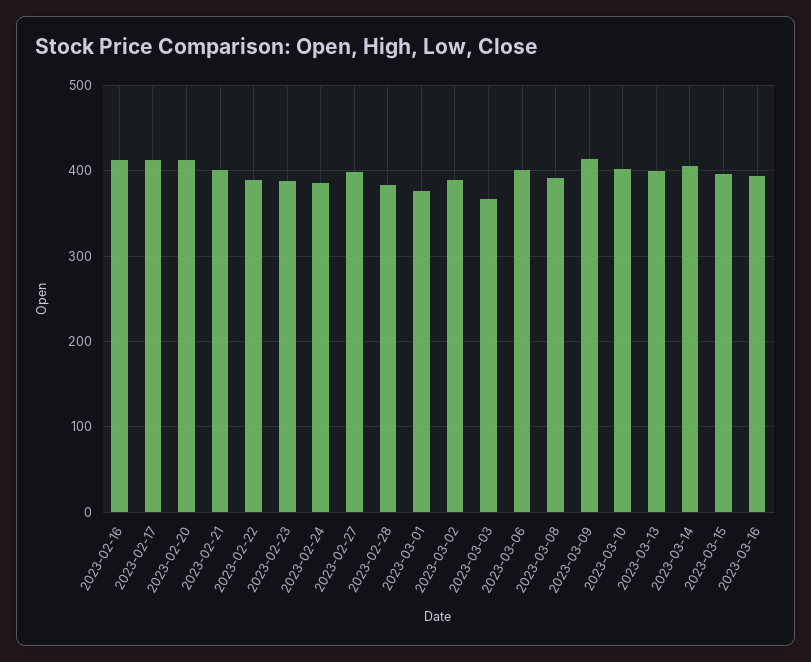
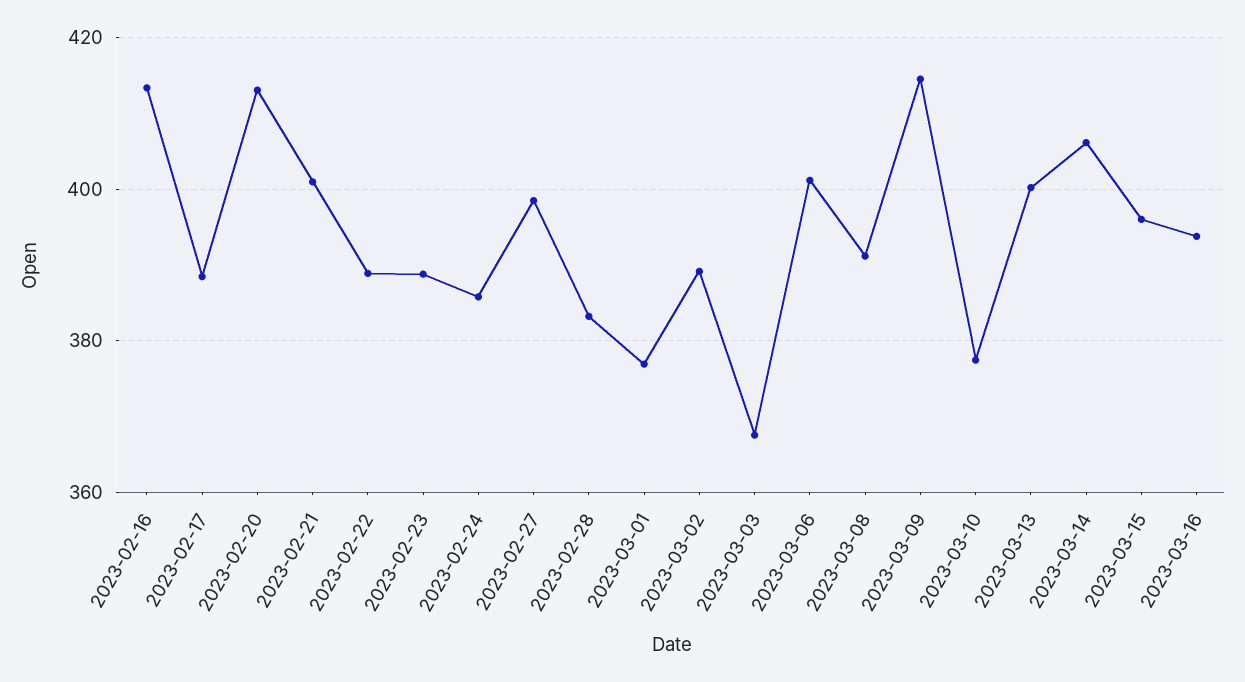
2023-02-17: 410 -> 388
2023-03-10: 400 -> 378

